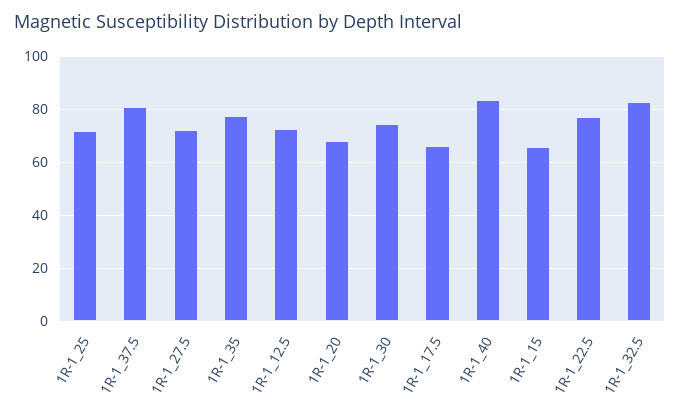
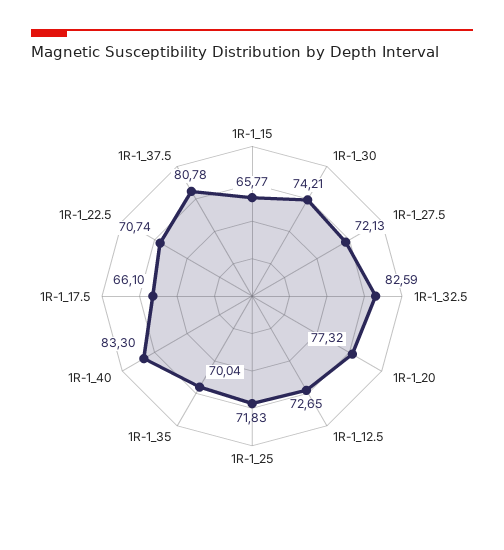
1R-1_35: 77.5 -> 70.04
1R-1_20: 67.5 -> 77.32
1R-1_22.5: 77.5 -> 70.74

